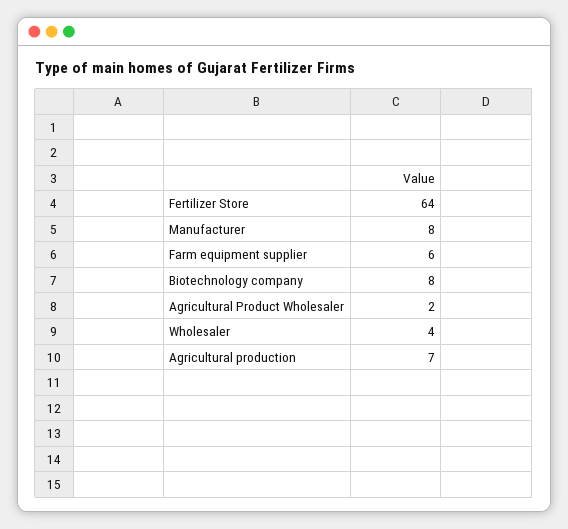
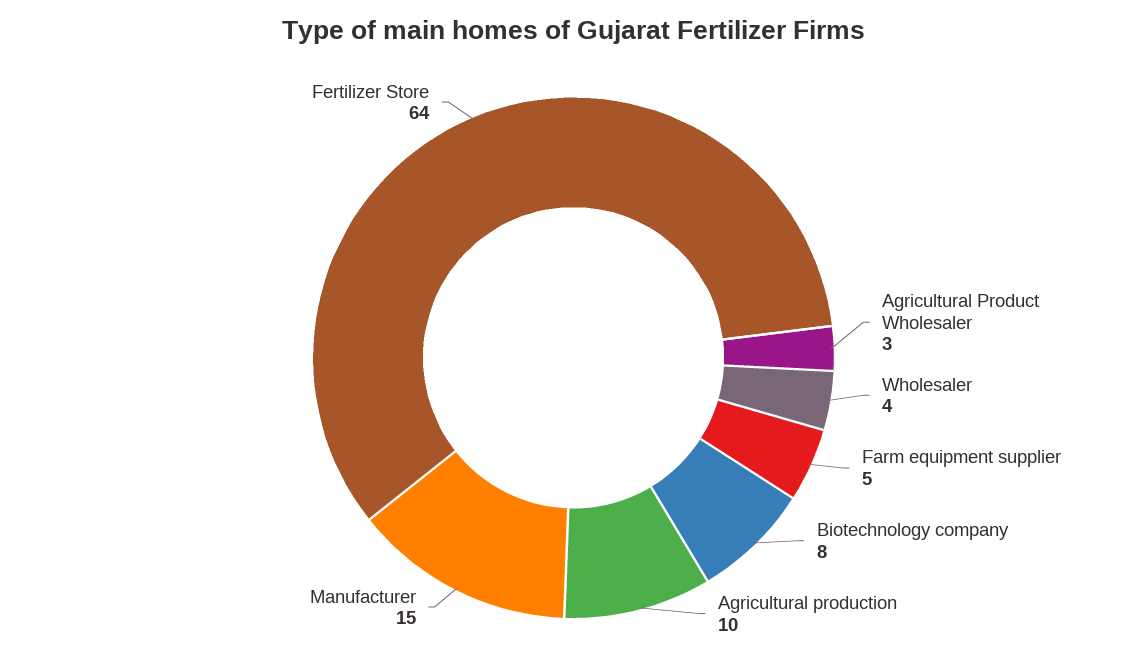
Manufacturer: 8 -> 15
Farm equipment supplier: 6 -> 5
Agricultural Product Wholesaler: 2 -> 3
Agricultural production: 7 -> 10

